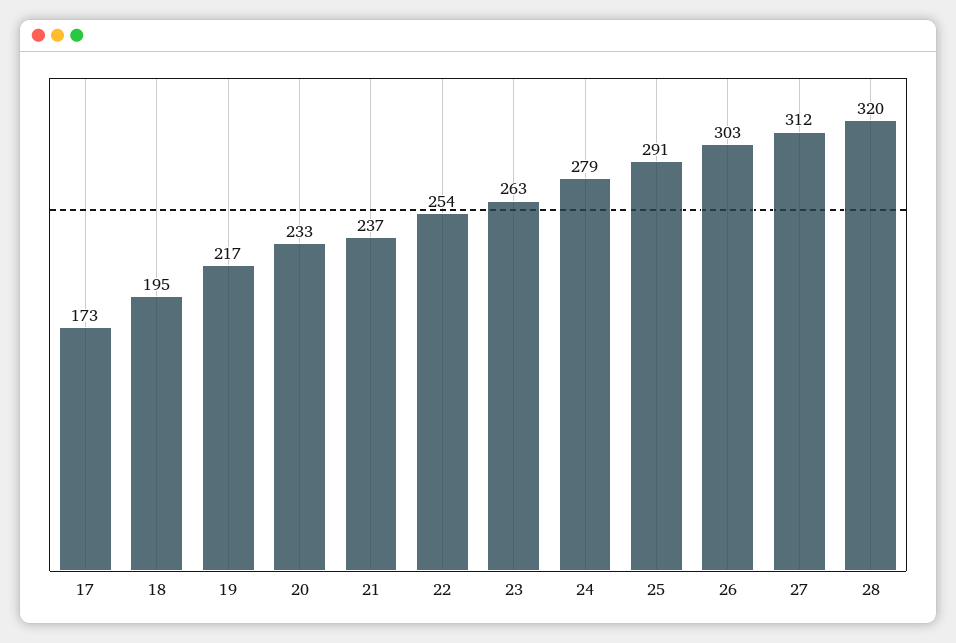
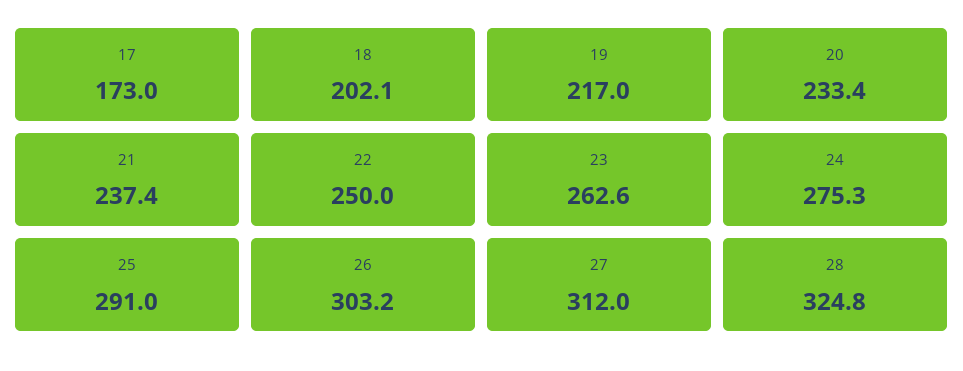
18: 195 -> 202.1
22: 254 -> 250
24: 279 -> 275.3
28: 320 -> 324.8

